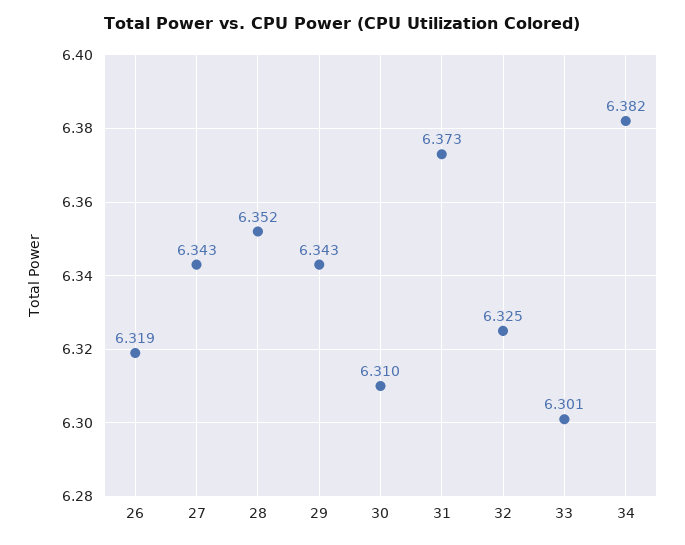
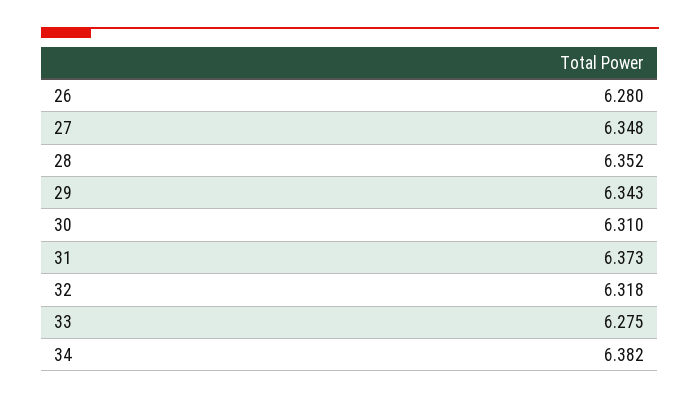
26: 6.319 -> 6.28
27: 6.343 -> 6.348
32: 6.325 -> 6.318
33: 6.301 -> 6.275

